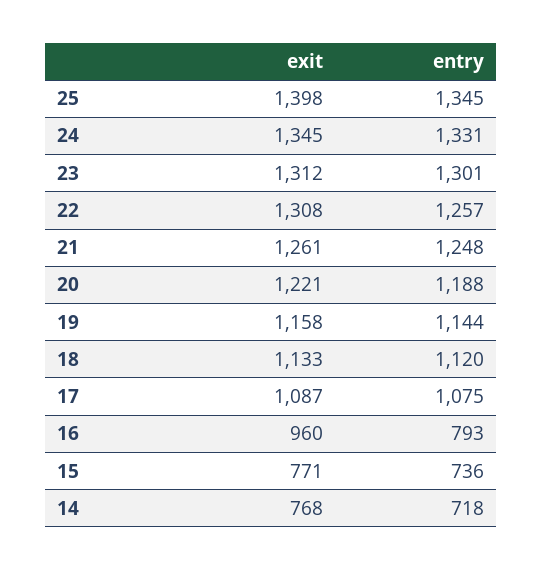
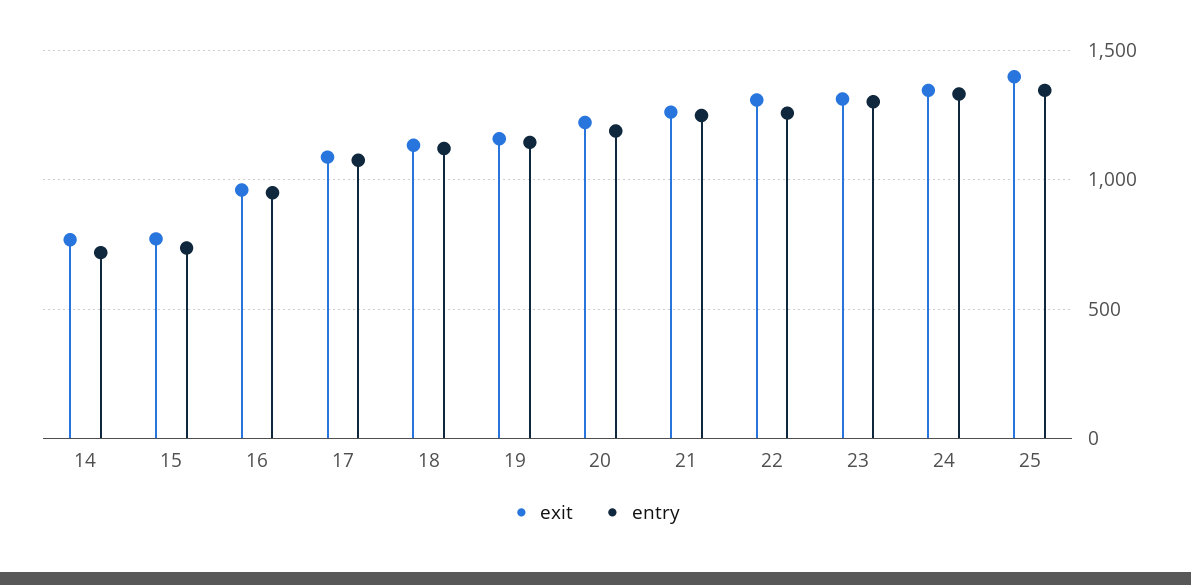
entry, 16: 793 -> 950

